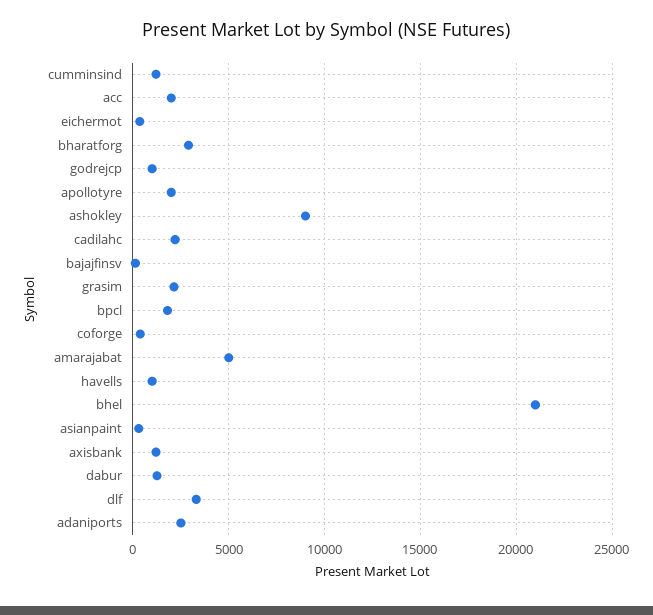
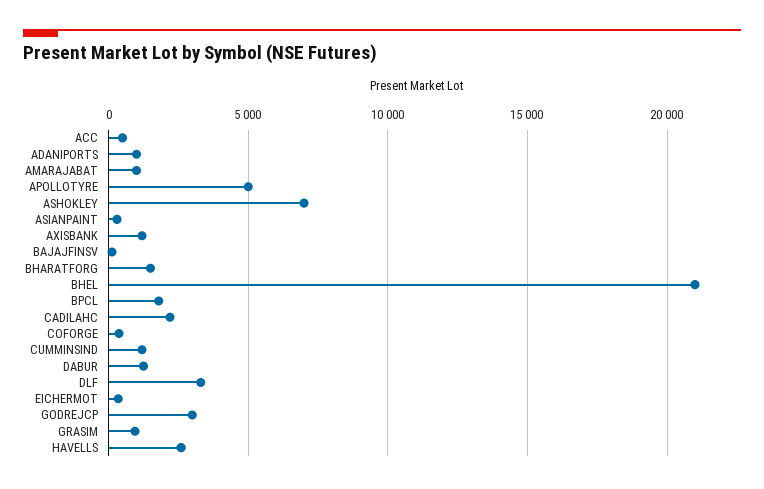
acc: 2000 -> 500
bharatforg: 3000 -> 1500
godrejcp: 1000 -> 3000
apollotyre: 2000 -> 5000
ashokley: 9000 -> 7000
grasim: 2000 -> 1000
amarajabat: 5000 -> 1000
havells: 1000 -> 2500
adaniports: 2500 -> 1000

